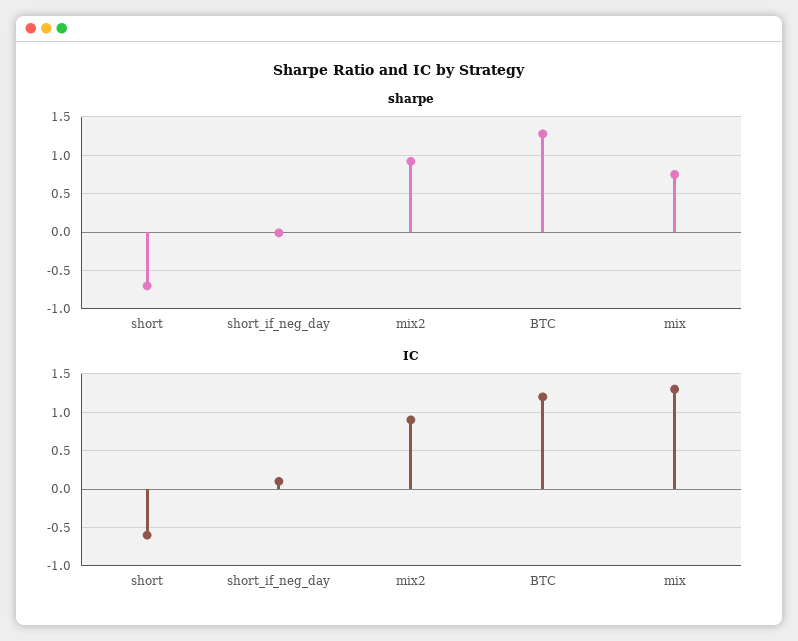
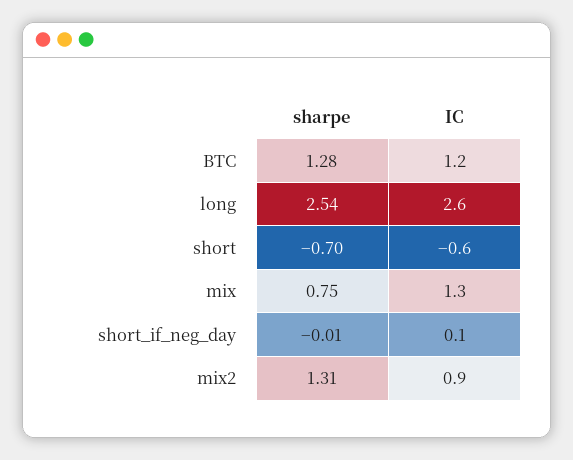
sharpe, mix2: 0.9 -> 1.31
sharpe, long: none -> 2.54
IC, long: none -> 2.6

